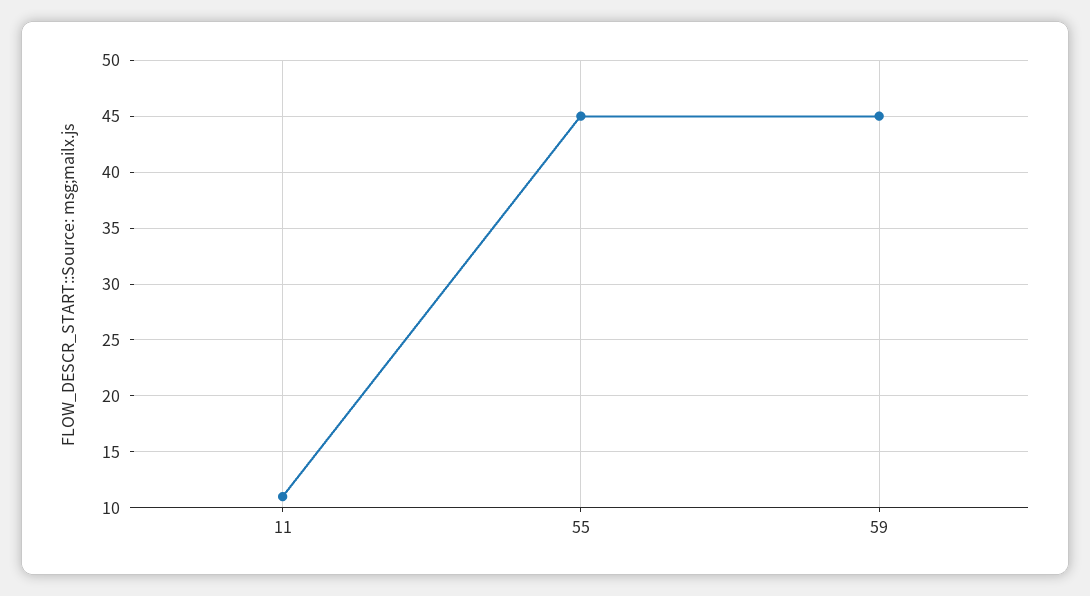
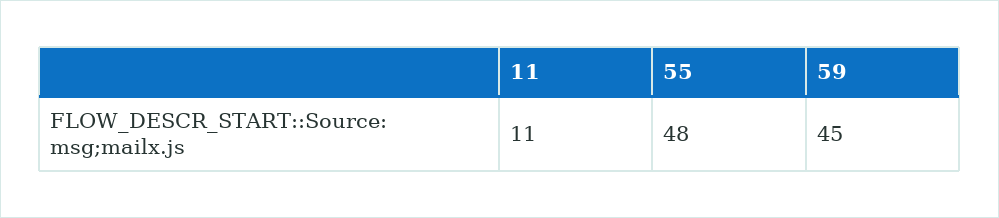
55: 45 -> 48

